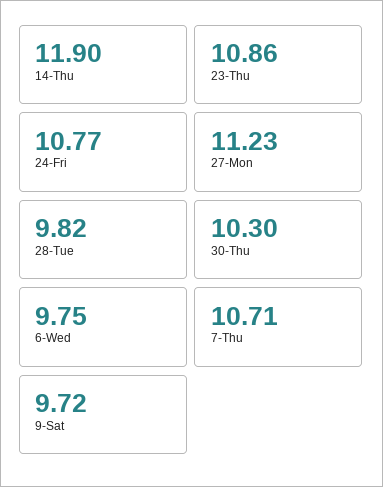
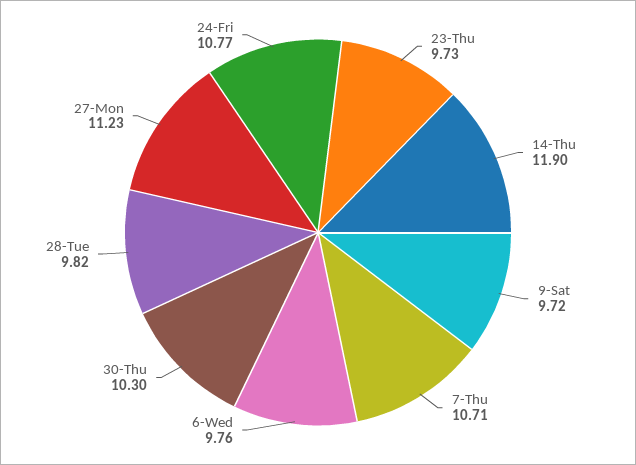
23-Thu: 10.86 -> 9.73
6-Wed: 9.75 -> 9.76

